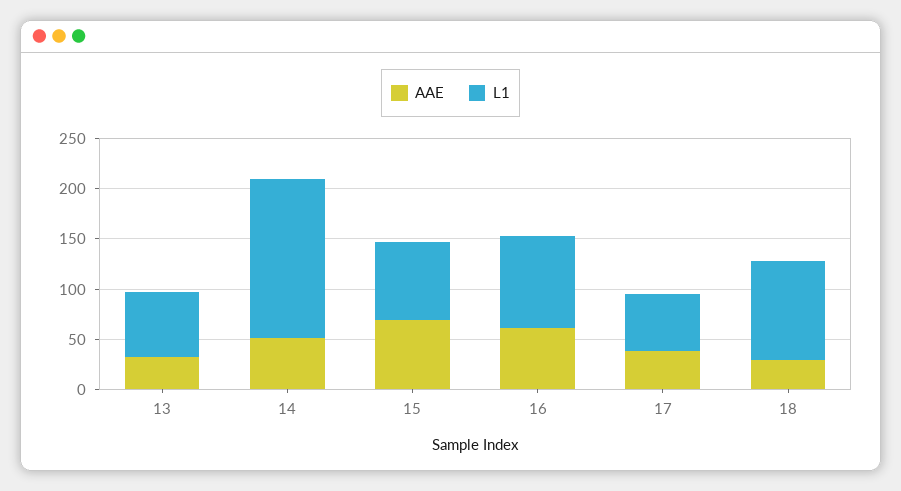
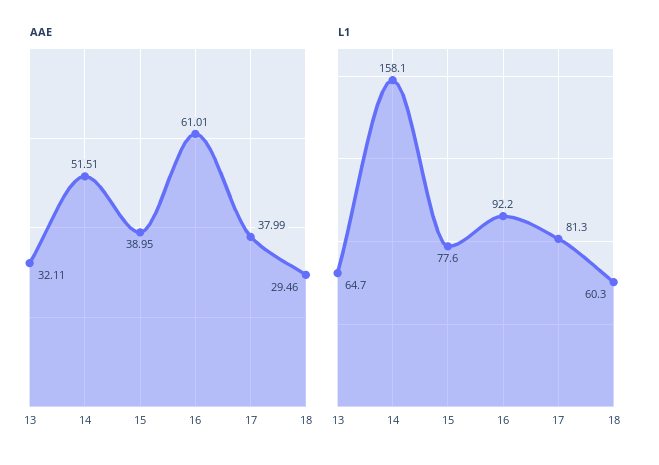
AAE, 15: 70 -> 38.95
L1, 17: 60 -> 81.3
L1, 18: 100 -> 60.3

